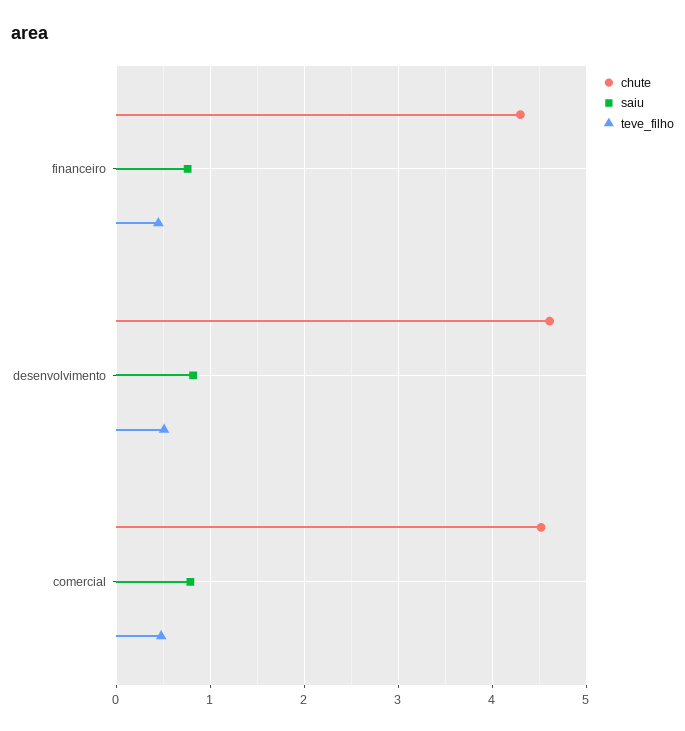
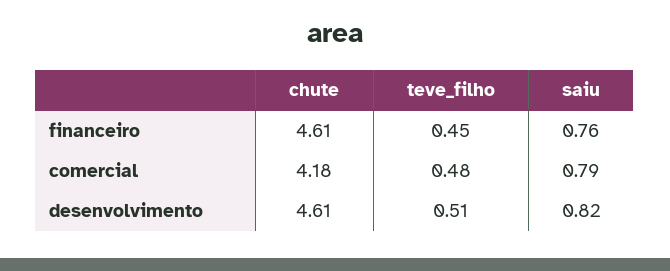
chute, financeiro: 4.3 -> 4.61
chute, comercial: 4.5 -> 4.18

